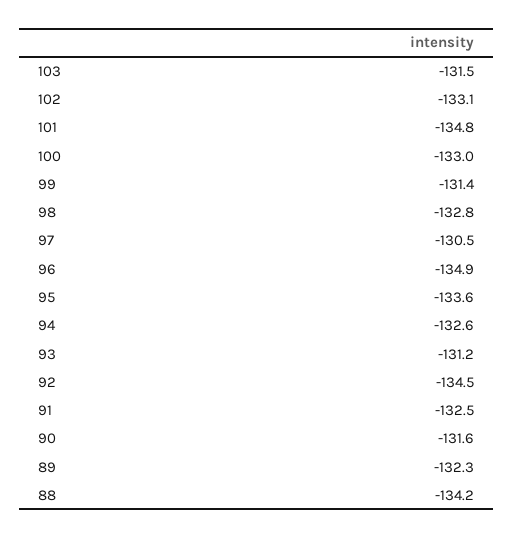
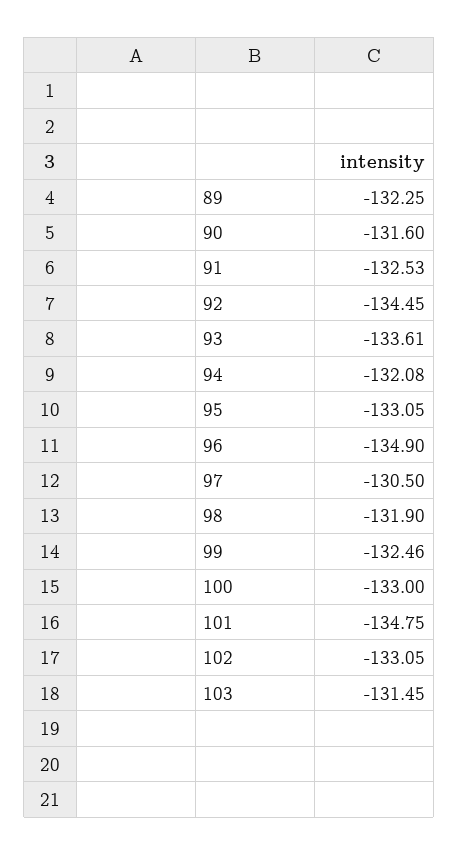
99: -131.4 -> -132.46
98: -132.8 -> -131.9
95: -133.6 -> -133.05
94: -132.6 -> -132.08
93: -131.2 -> -133.61
88: -134.2 -> none

